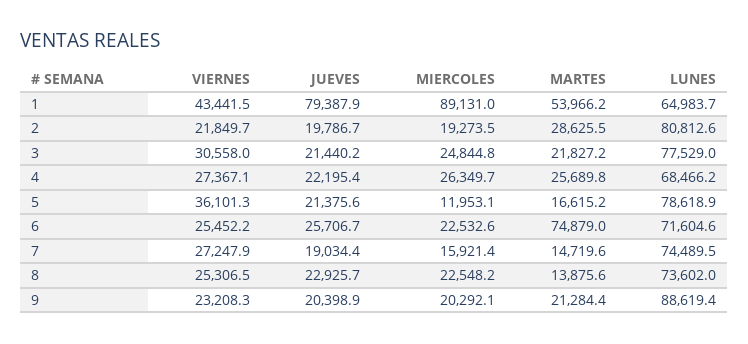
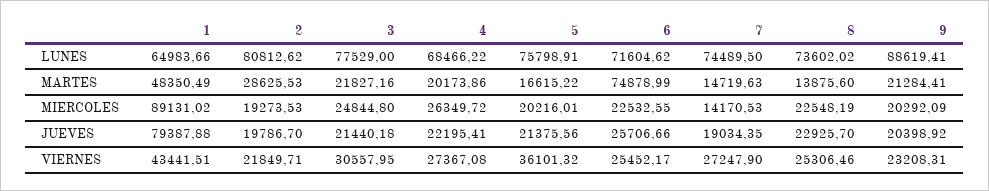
MARTES, 1: 53966.2 -> 48350.49
MARTES, 4: 25689.8 -> 20173.86
MIERCOLES, 5: 11953.1 -> 20216.01
LUNES, 5: 78618.9 -> 75798.91
MIERCOLES, 7: 15921.4 -> 14170.53

